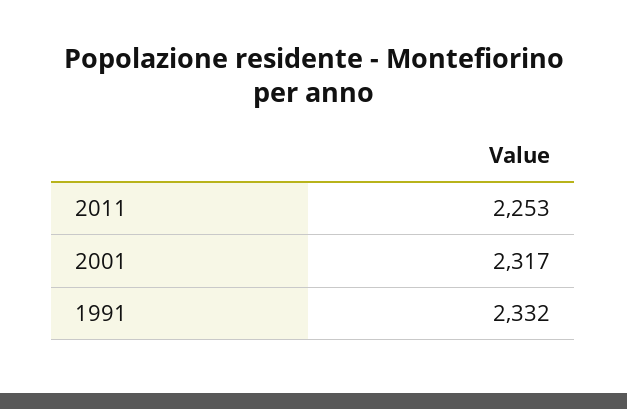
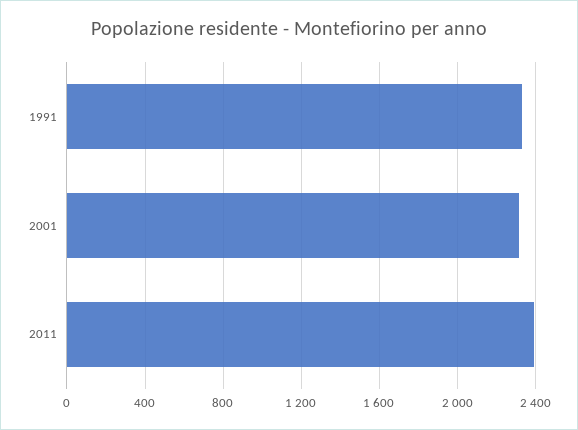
2011: 2253 -> 2400

